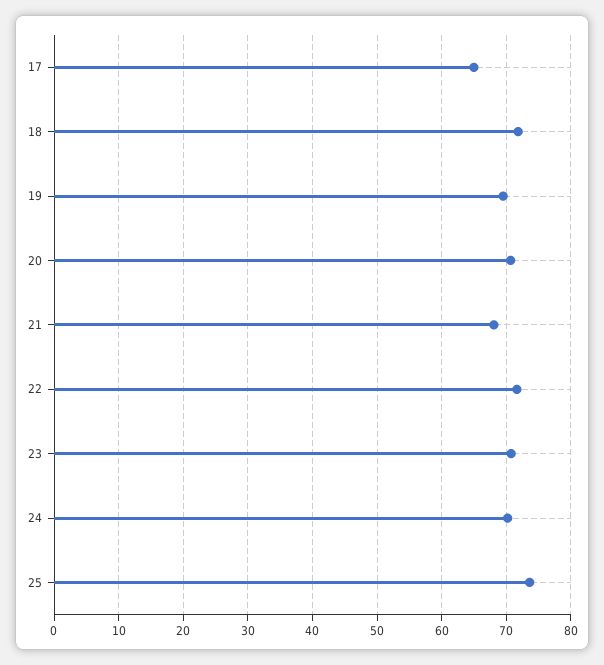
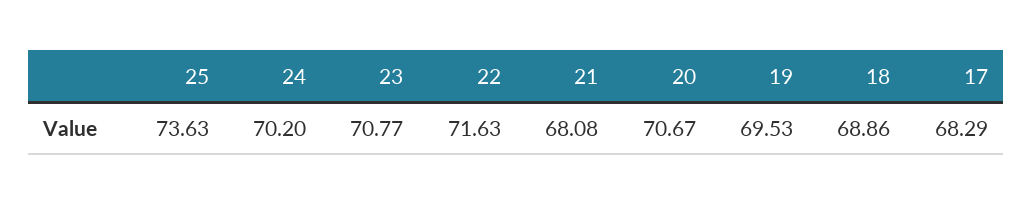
17: 65 -> 68.29
18: 72 -> 68.86

